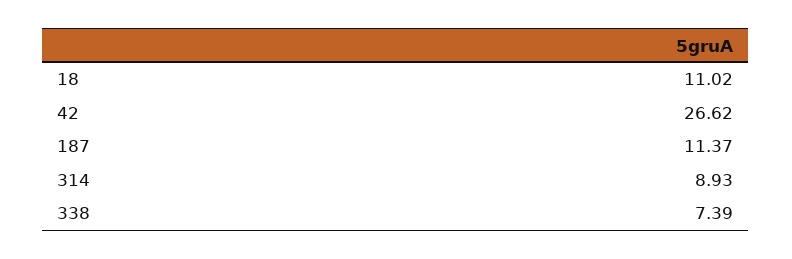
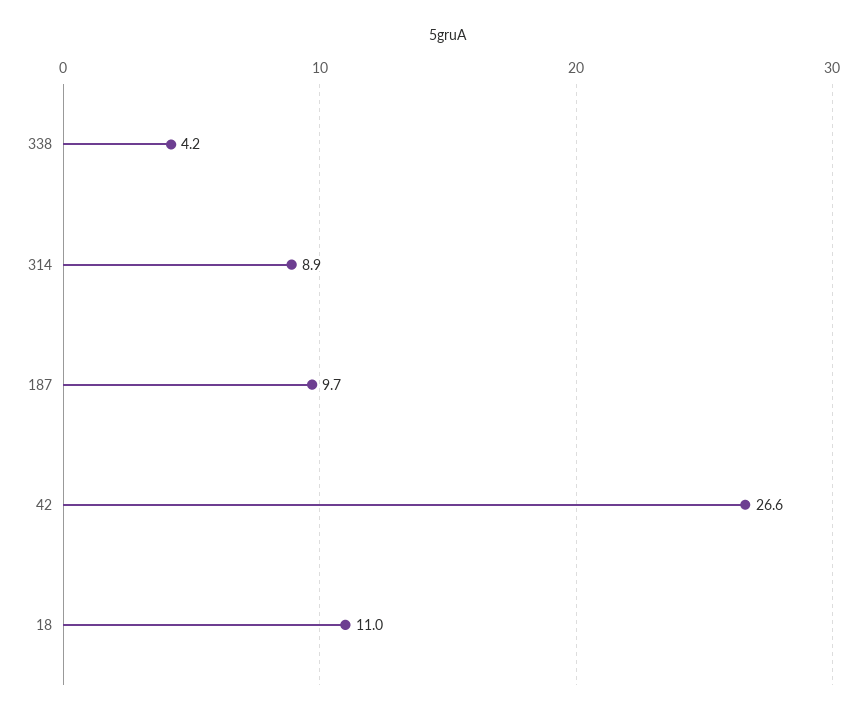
187: 11.37 -> 9.7
338: 7.39 -> 4.2

